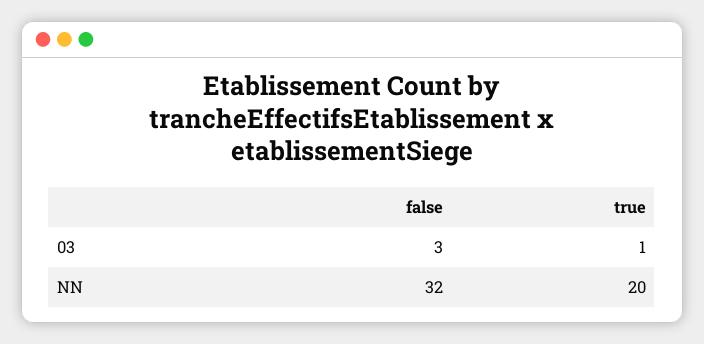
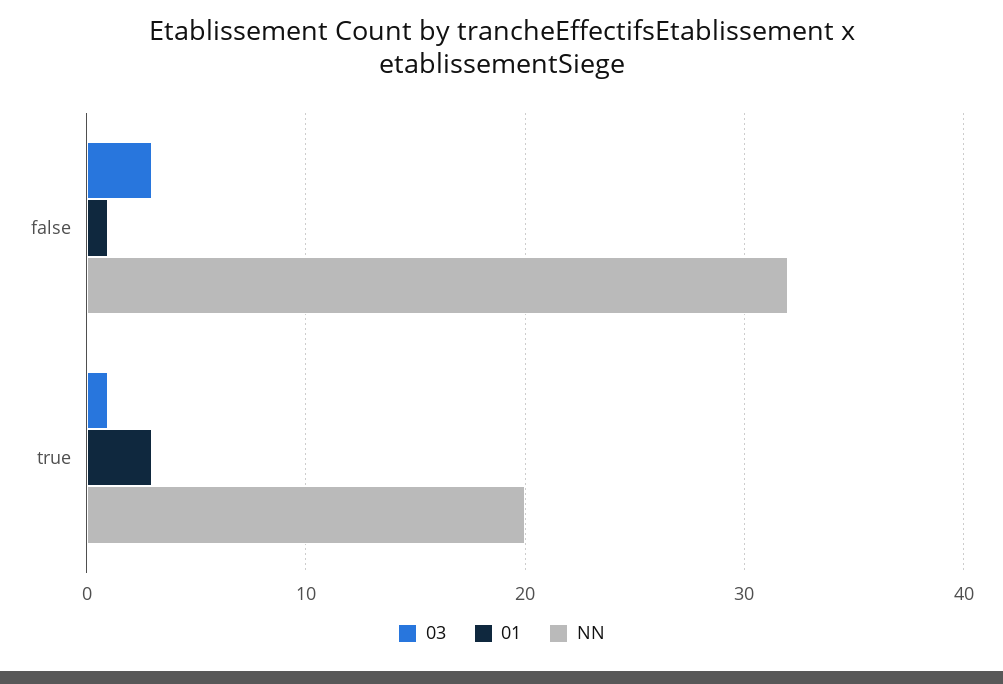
01, false: none -> 1
01, true: none -> 3

